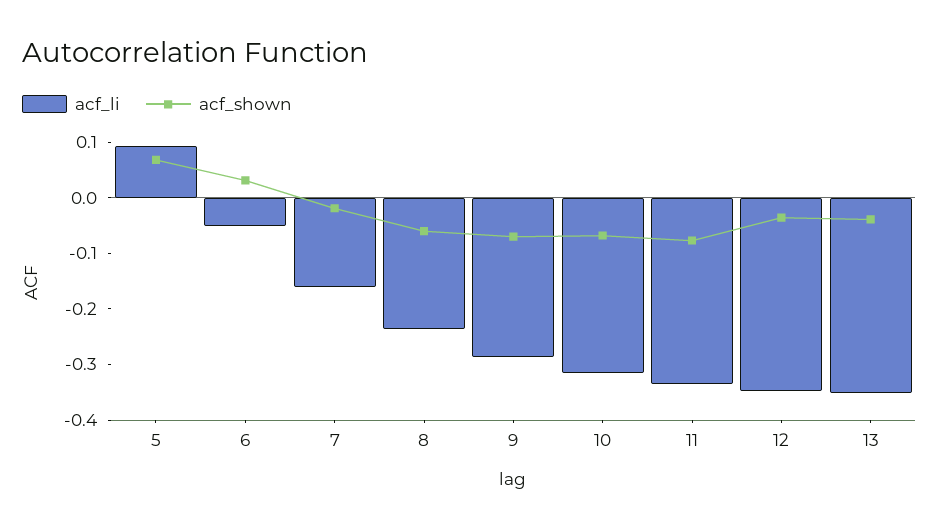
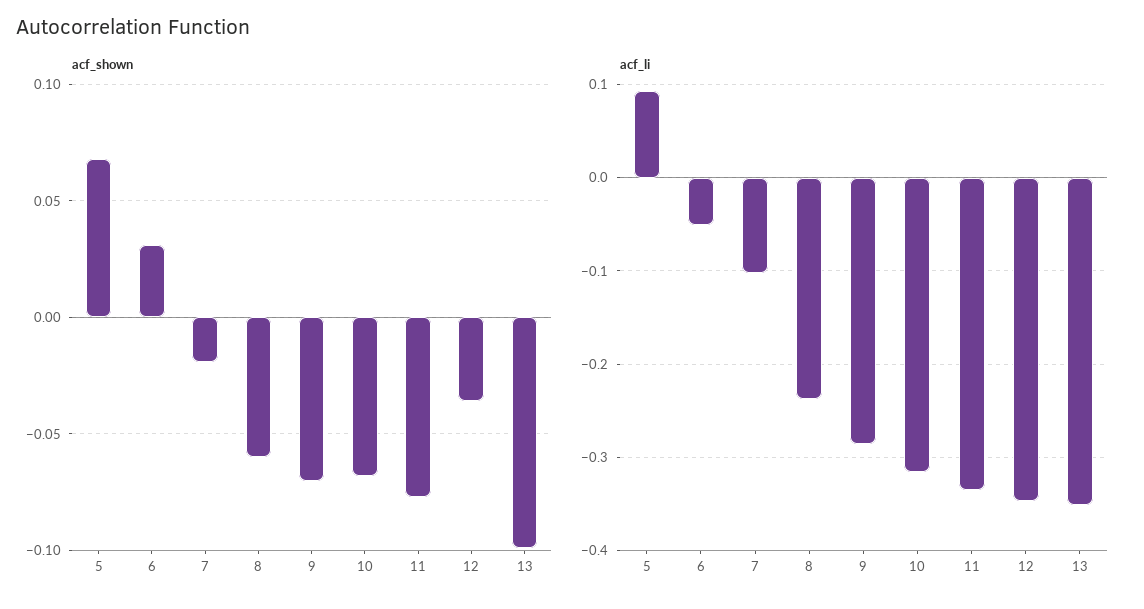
acf_li, 7: -0.16 -> -0.1
acf_shown, 13: -0.04 -> -0.1

